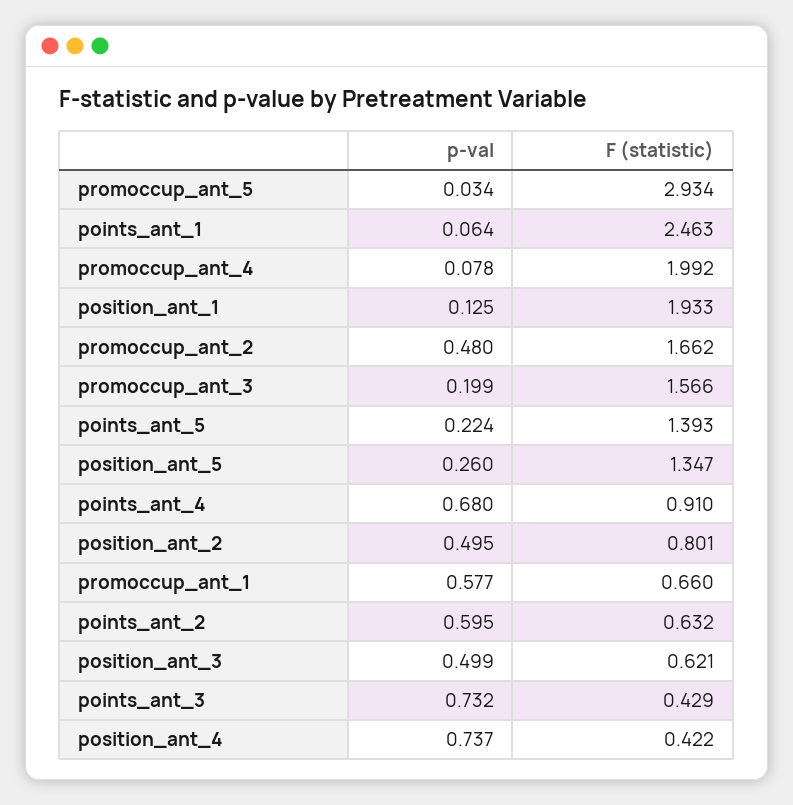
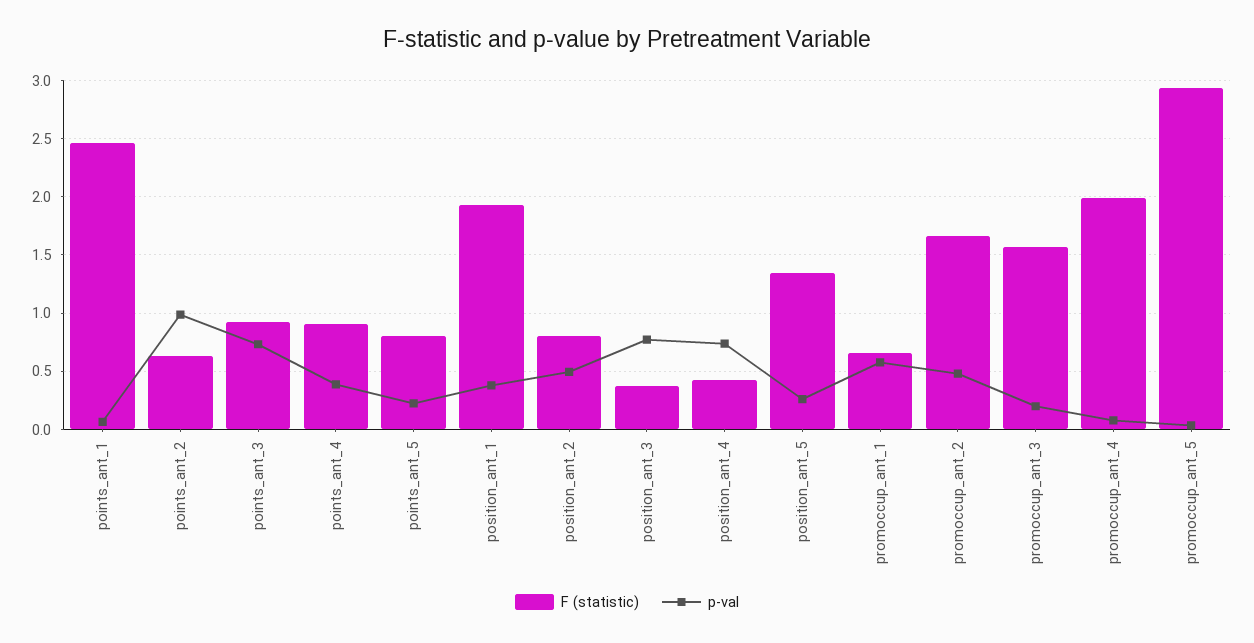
p-val, position_ant_1: 0.125 -> 0.4
F (statistic), points_ant_5: 1.393 -> 0.8
p-val, points_ant_4: 0.68 -> 0.4
p-val, points_ant_2: 0.595 -> 1
p-val, position_ant_3: 0.499 -> 0.8
F (statistic), position_ant_3: 0.621 -> 0.4
F (statistic), points_ant_3: 0.429 -> 0.9

